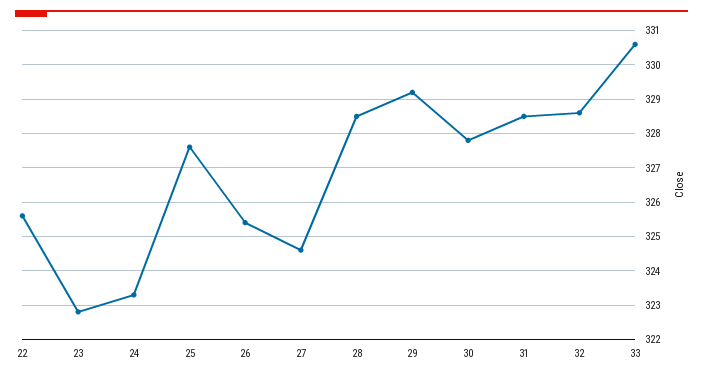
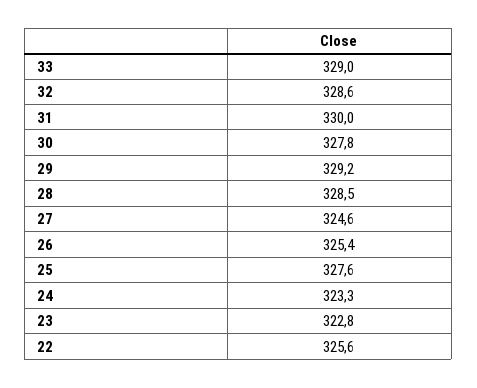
31: 328.5 -> 330
33: 330.5 -> 329

